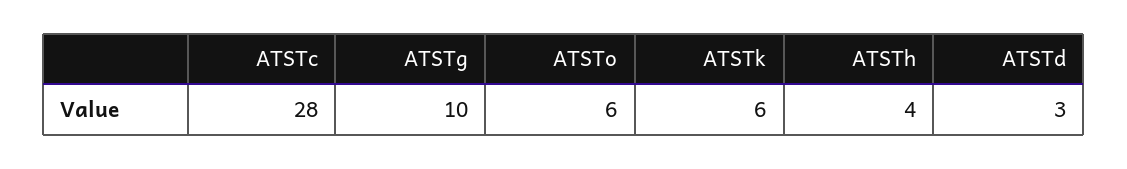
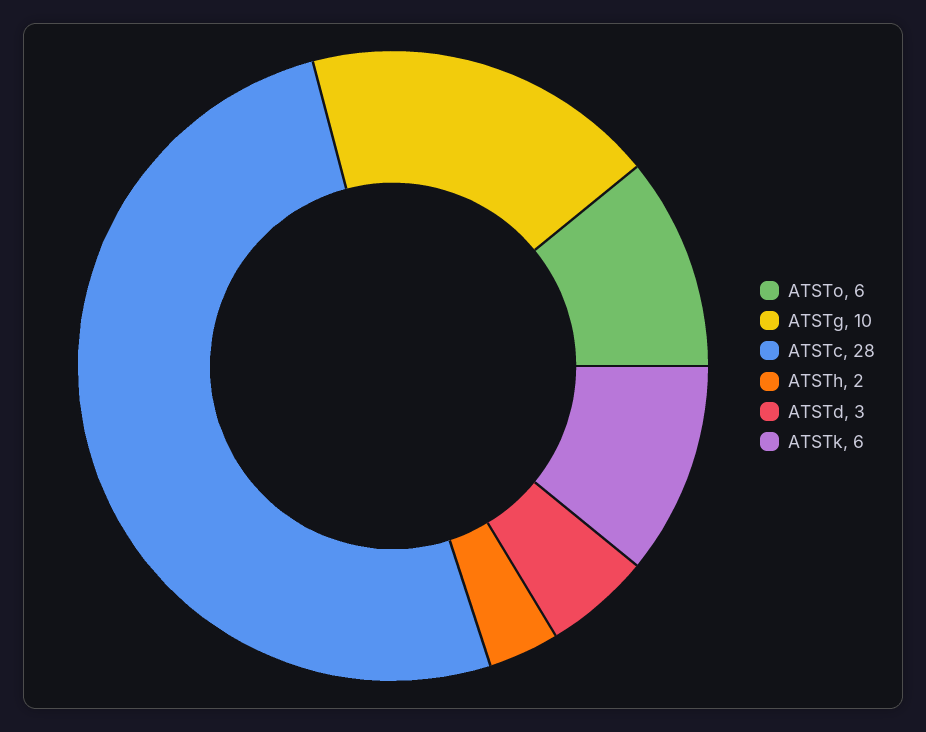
ATSTh: 4 -> 2

